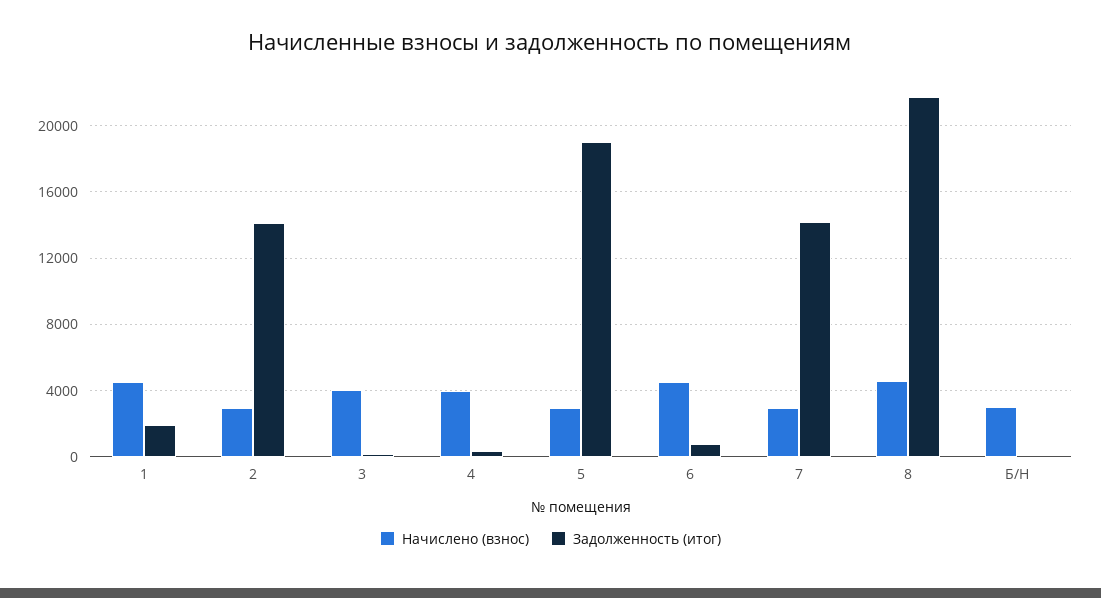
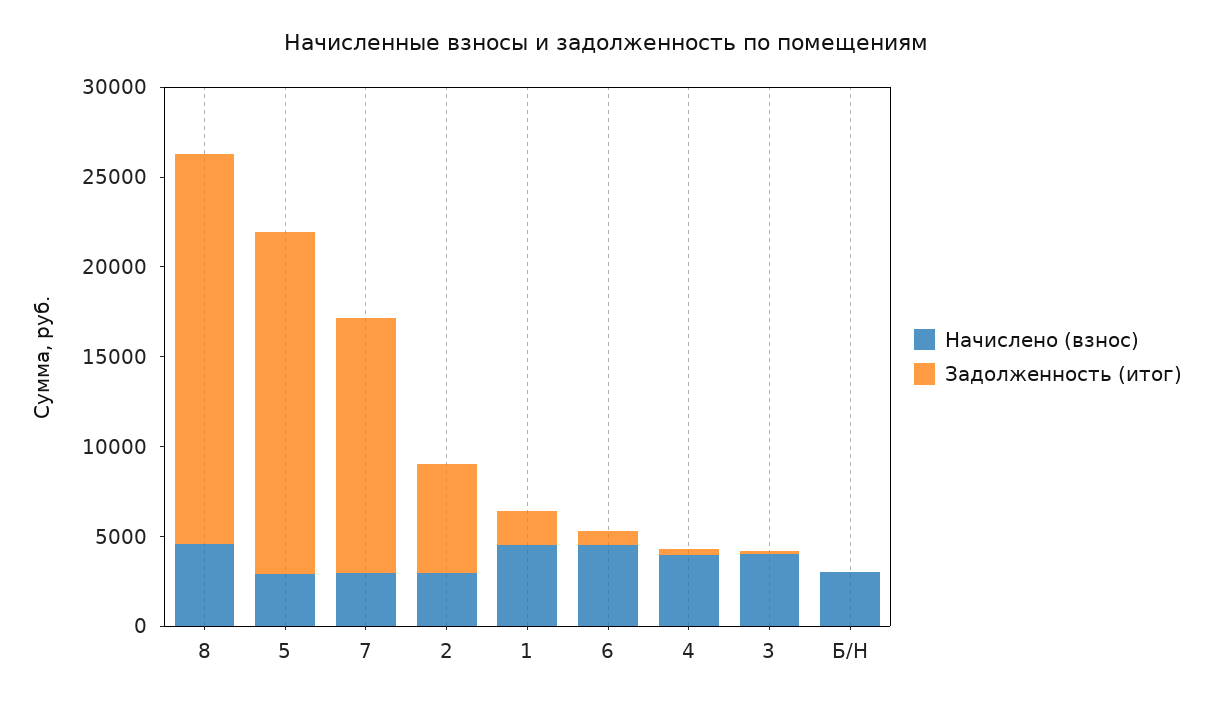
Задолженность (итог), 2: 14000 -> 6000

